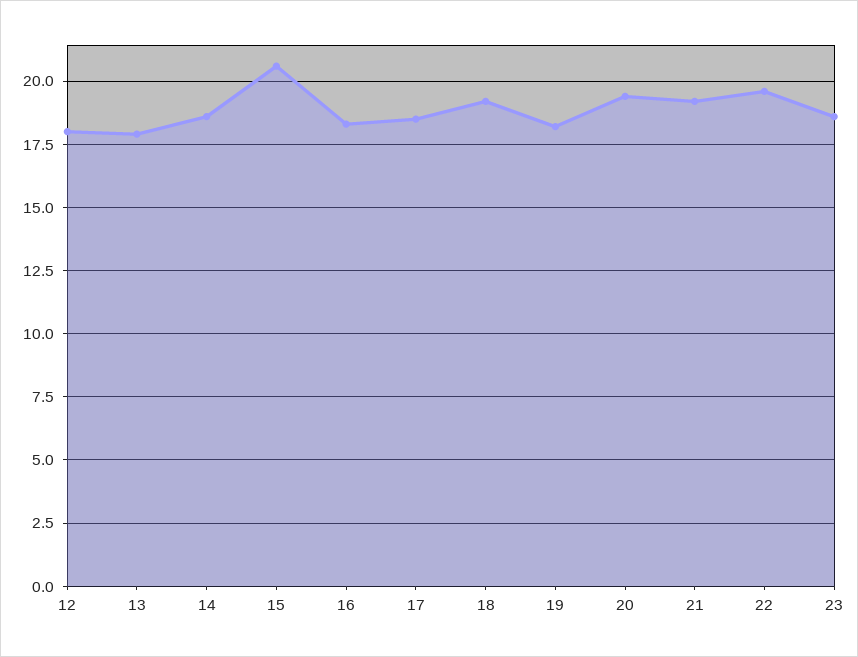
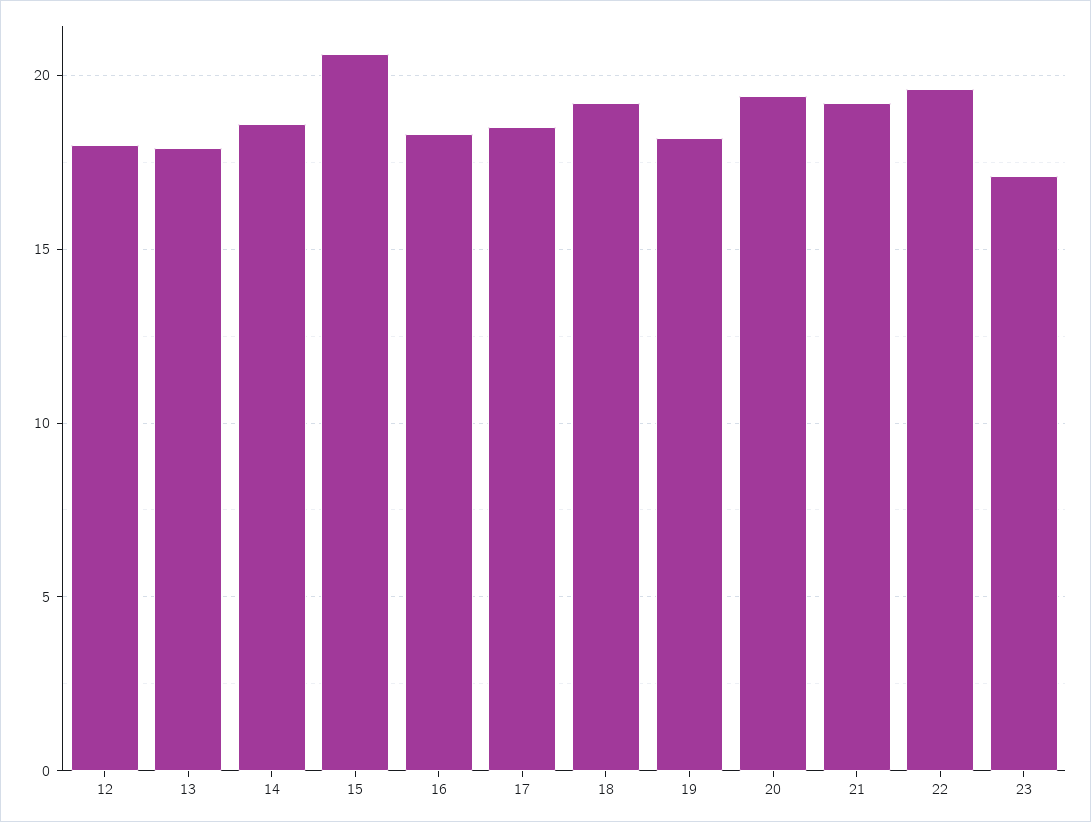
23: 18.5 -> 17

